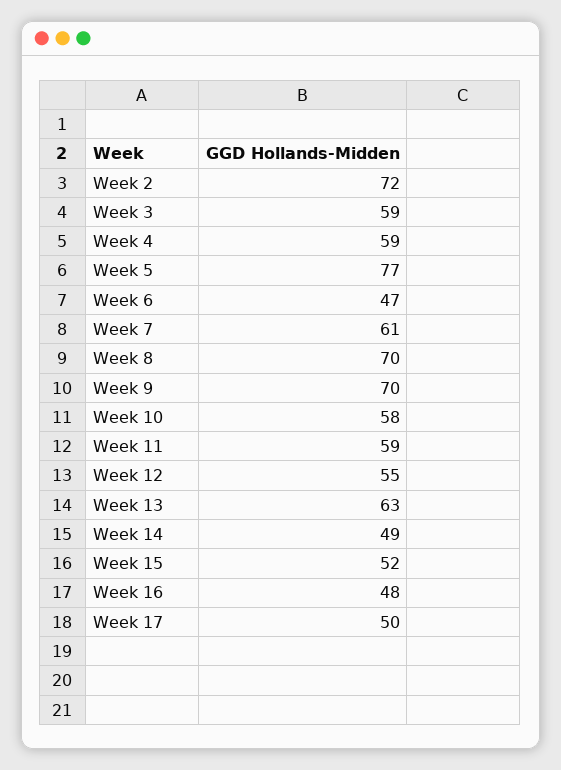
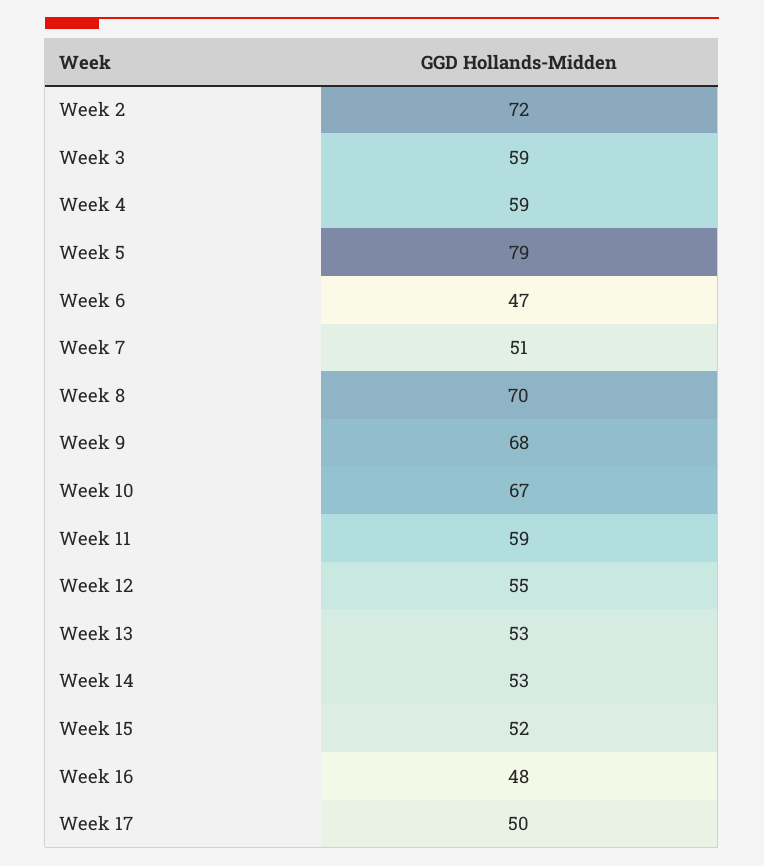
Week 5: 77 -> 79
Week 7: 61 -> 51
Week 9: 70 -> 68
Week 10: 58 -> 67
Week 13: 63 -> 53
Week 14: 49 -> 53

